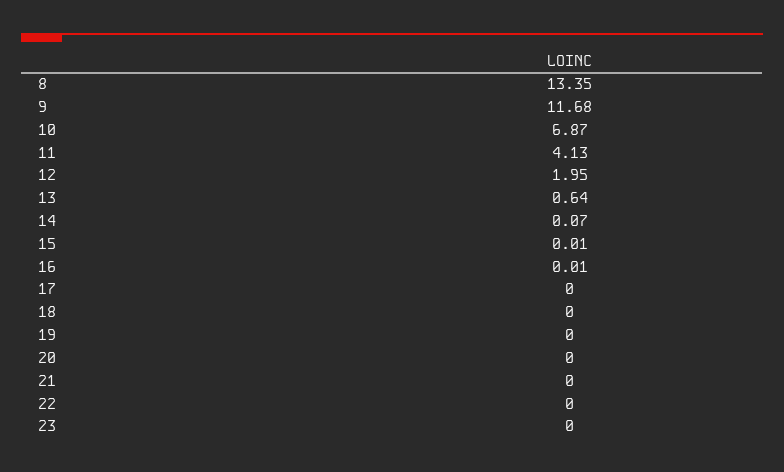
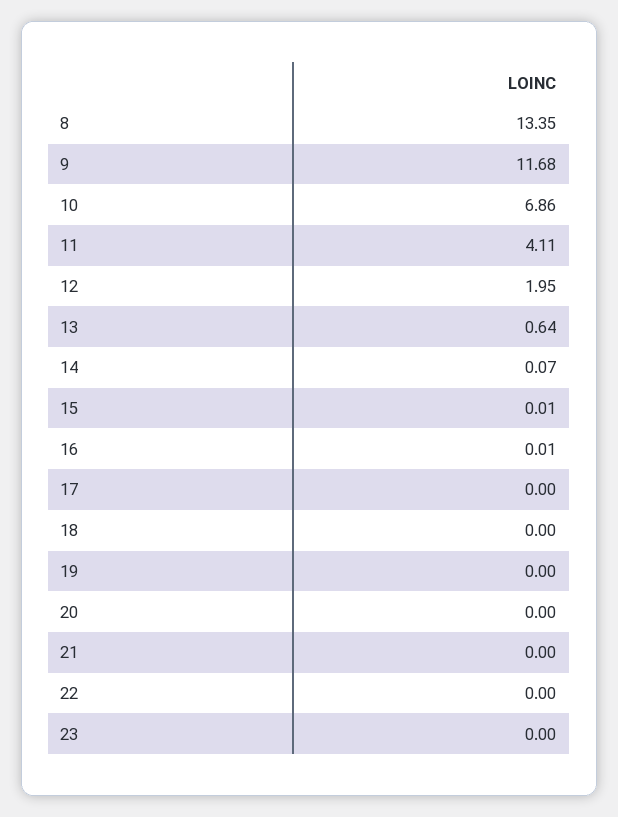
10: 6.87 -> 6.86
11: 4.13 -> 4.11

